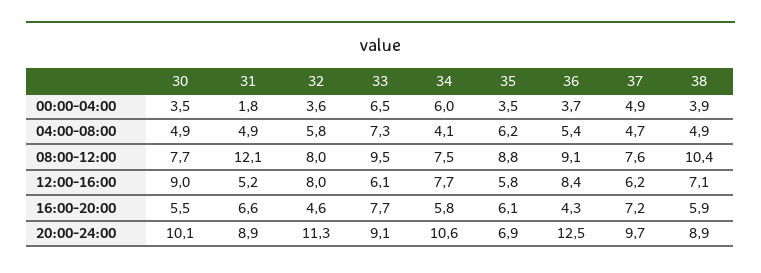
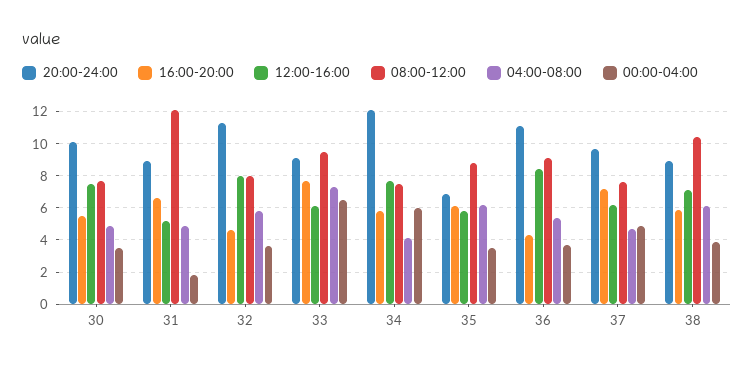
04:00-08:00, 38: 4.9 -> 6
12:00-16:00, 30: 9 -> 7.5
20:00-24:00, 34: 10.6 -> 12
20:00-24:00, 36: 12.5 -> 11

